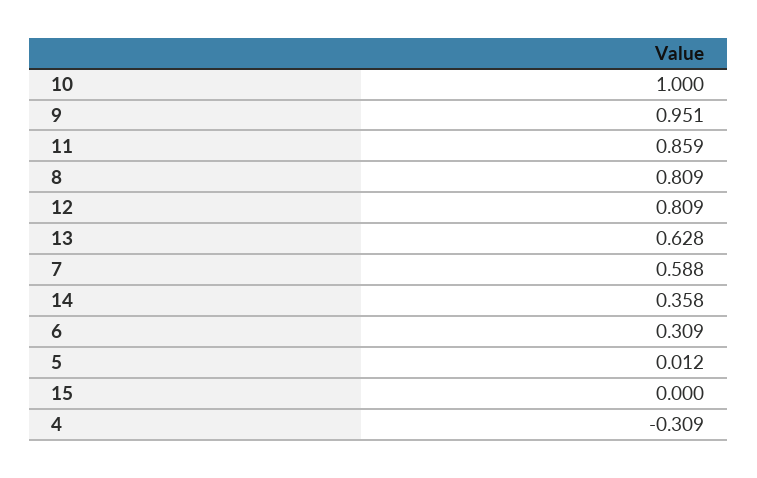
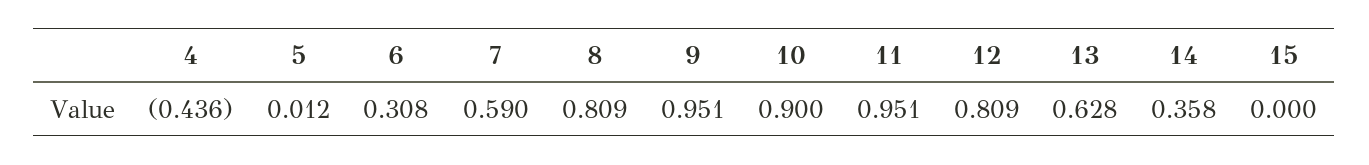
10: 1 -> 0.9
11: 0.859 -> 0.951
7: 0.588 -> 0.59
6: 0.309 -> 0.308
4: -0.309 -> -0.436

